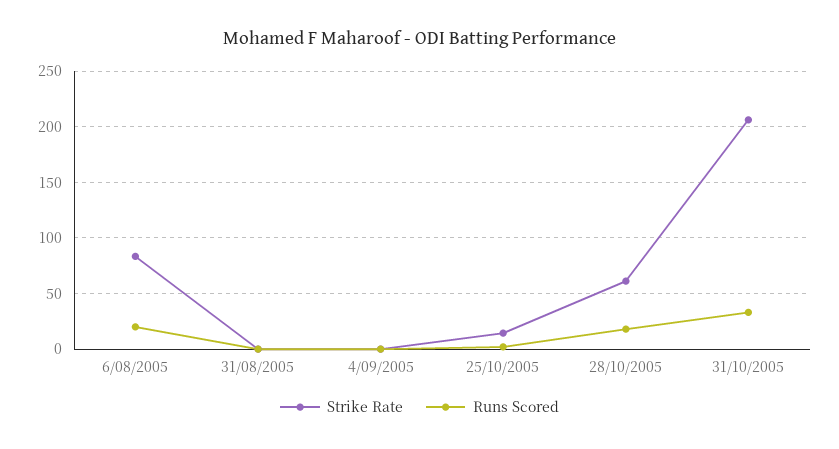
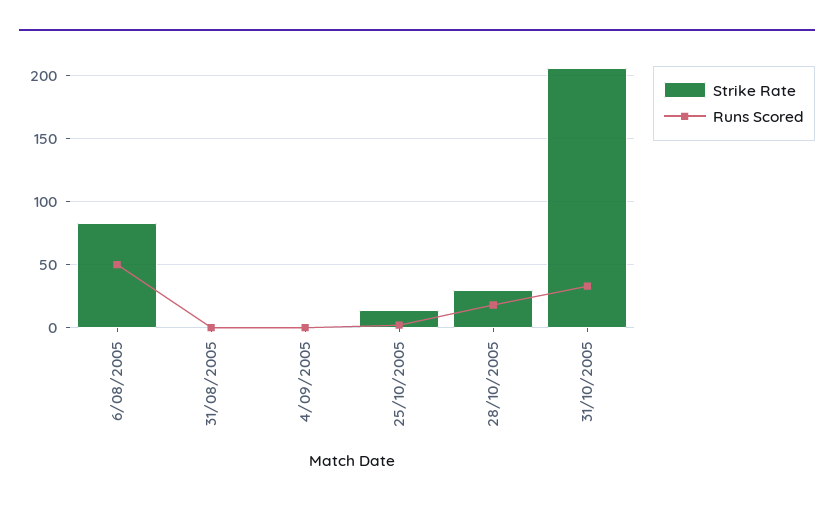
Runs Scored, 6/08/2005: 20 -> 50
Strike Rate, 28/10/2005: 60 -> 30

